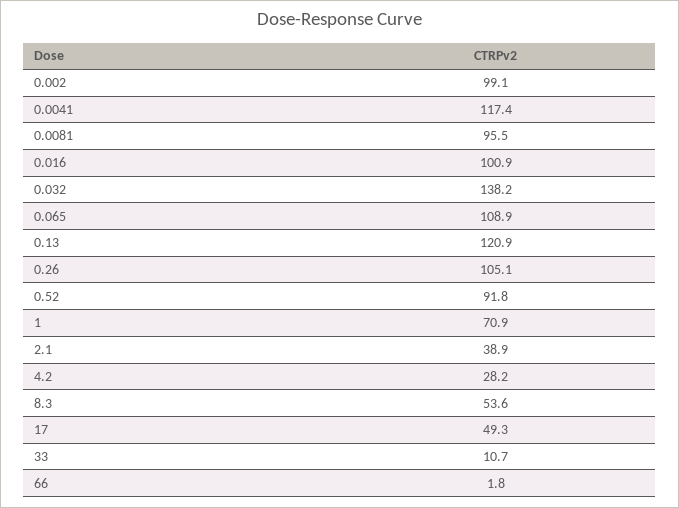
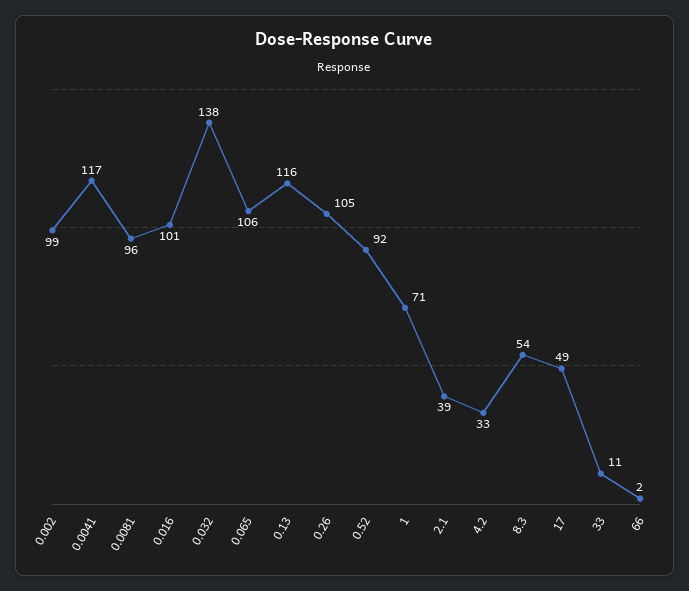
0.065: 108.9 -> 106
0.13: 120.9 -> 116
4.2: 28.2 -> 33

